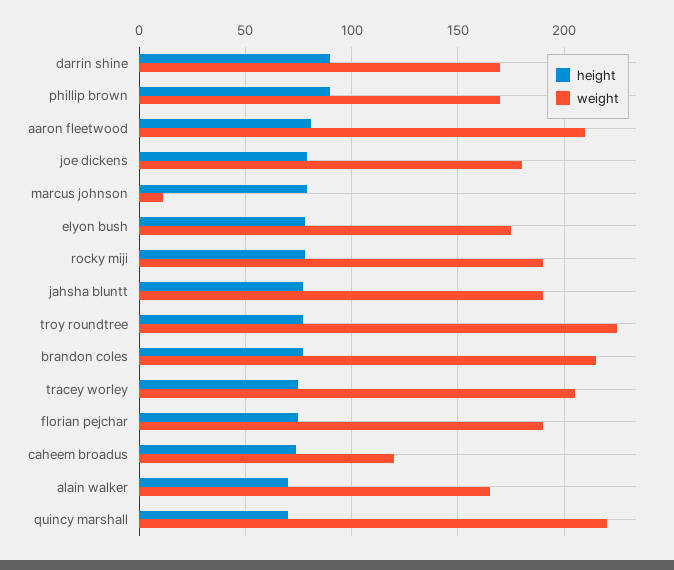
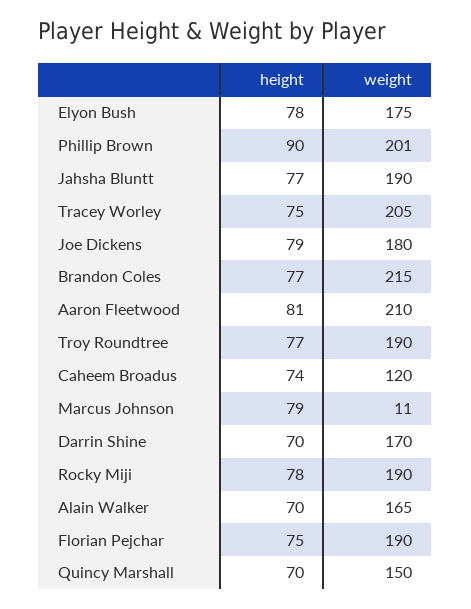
height, darrin shine: 90 -> 70
weight, phillip brown: 170 -> 201
weight, troy roundtree: 225 -> 190
weight, quincy marshall: 220 -> 150

